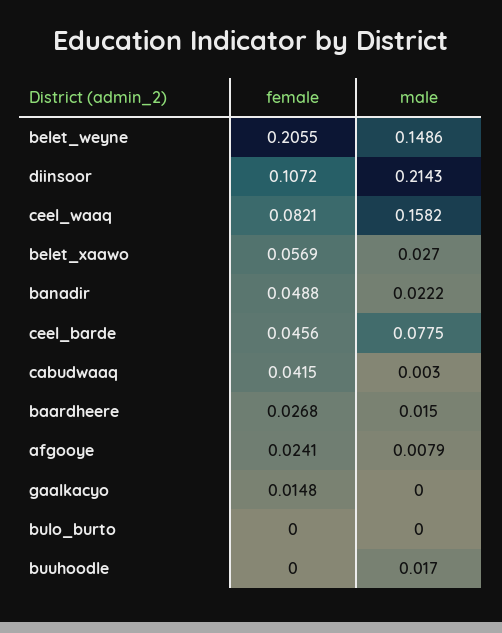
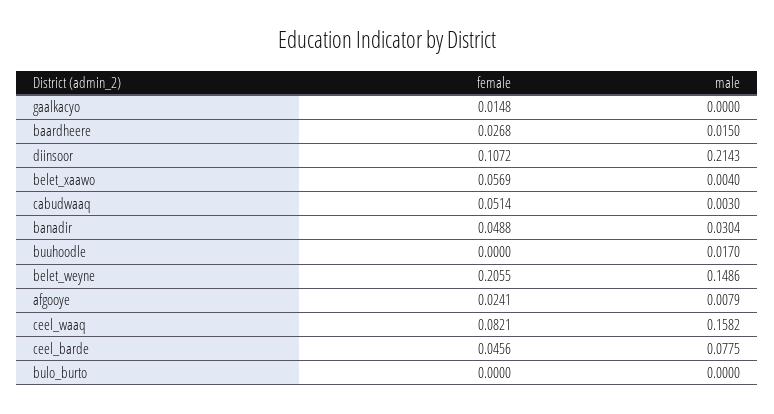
male, belet_xaawo: 0.027 -> 0.004
male, banadir: 0.0222 -> 0.0304
female, cabudwaaq: 0.0415 -> 0.0514

